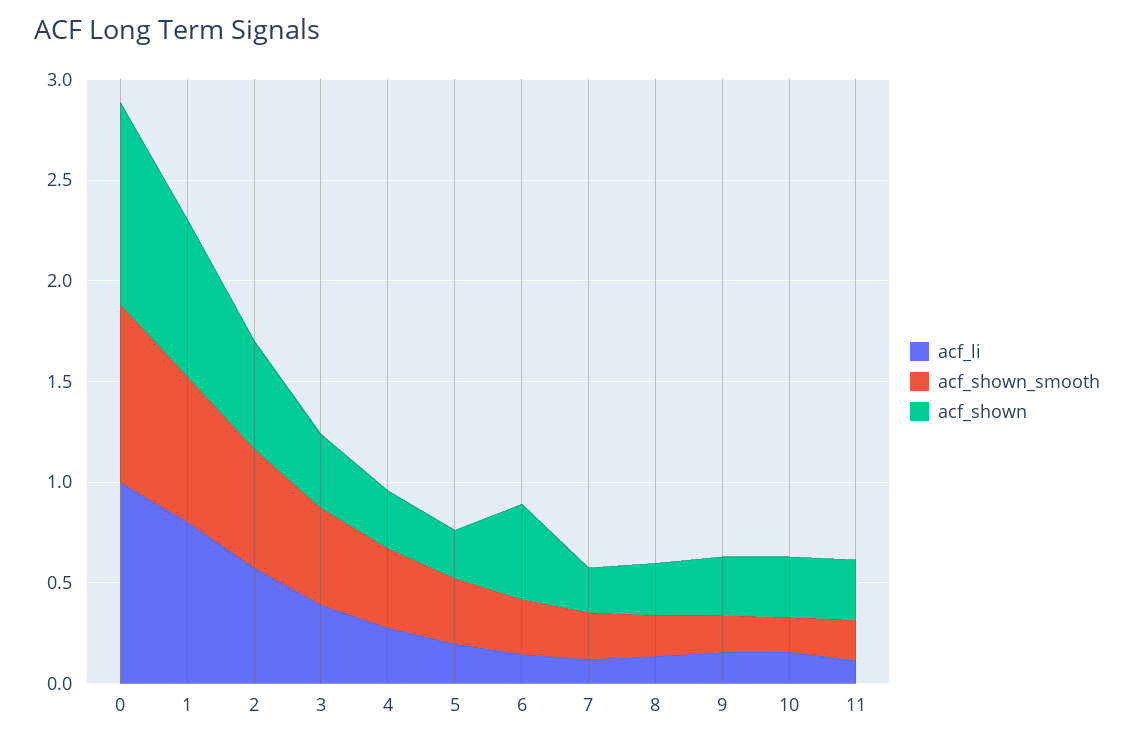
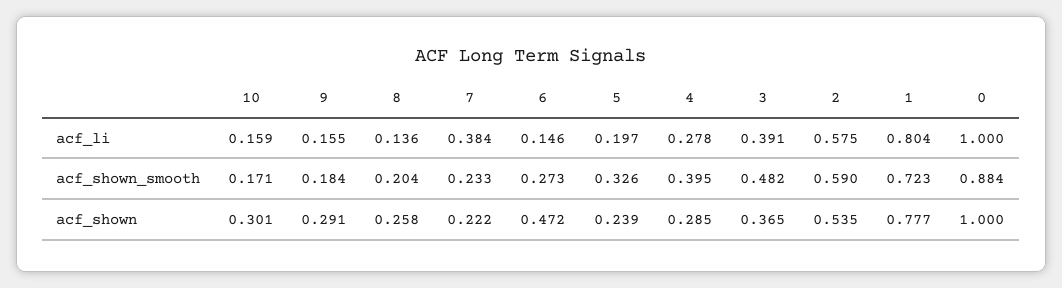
acf_li, 7: 0.1 -> 0.384
acf_li, 11: 0.1 -> none
acf_shown_smooth, 11: 0.2 -> none
acf_shown, 11: 0.3 -> none

